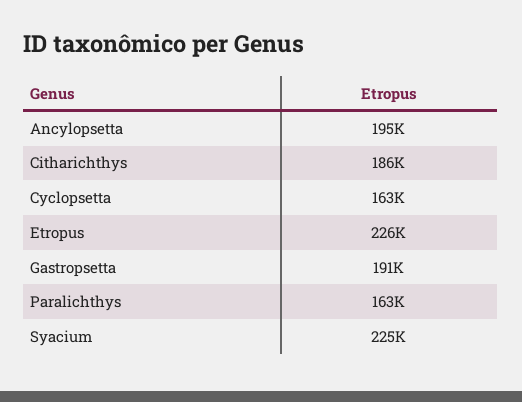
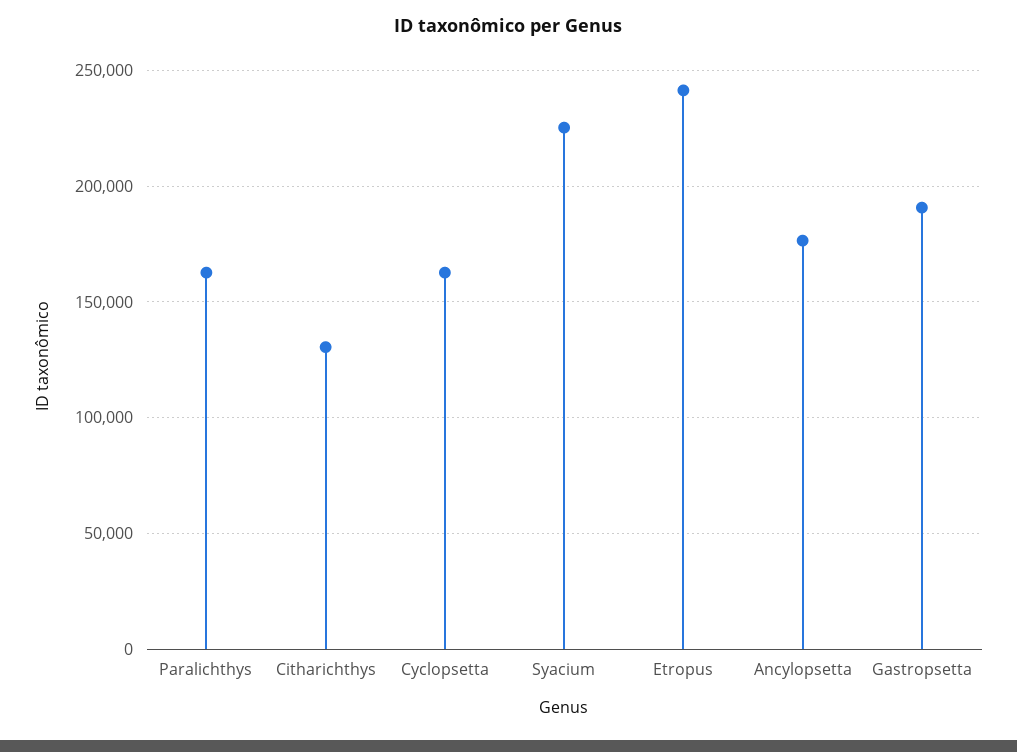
Ancylopsetta: 195000 -> 175000
Citharichthys: 186000 -> 130000
Etropus: 226000 -> 240000

